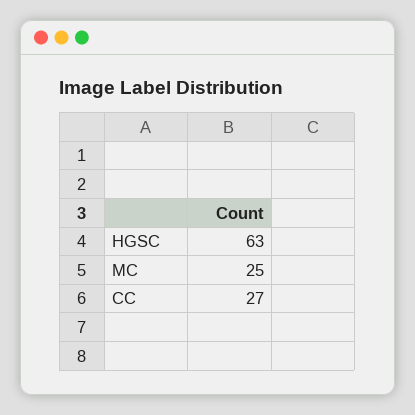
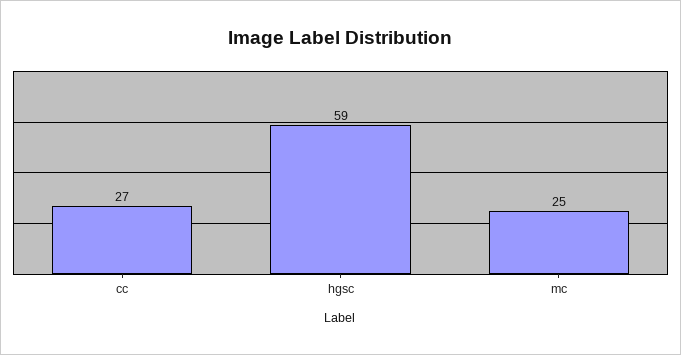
HGSC: 63 -> 59

